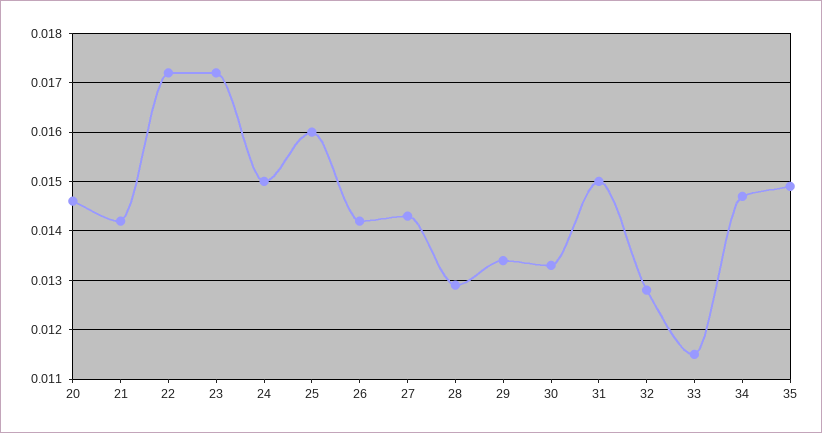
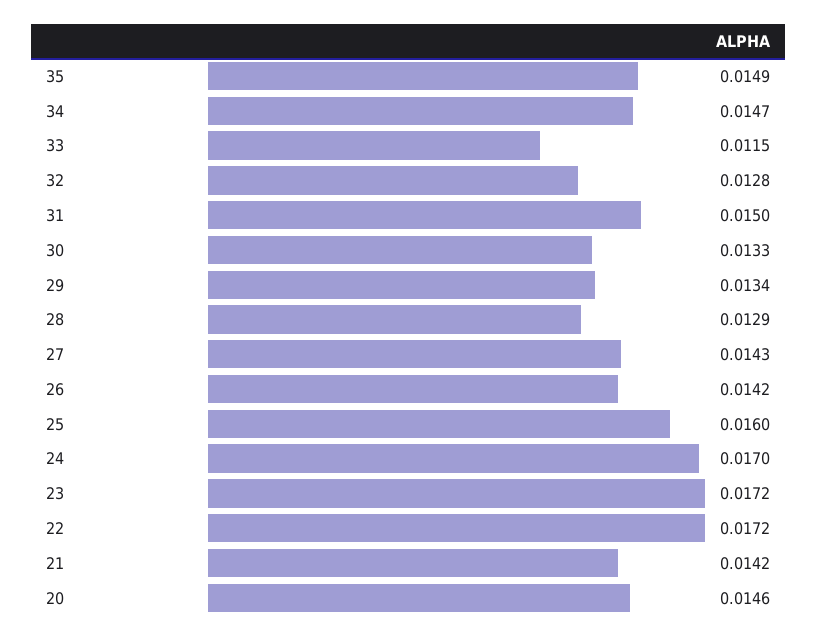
24: 0.015 -> 0.017

